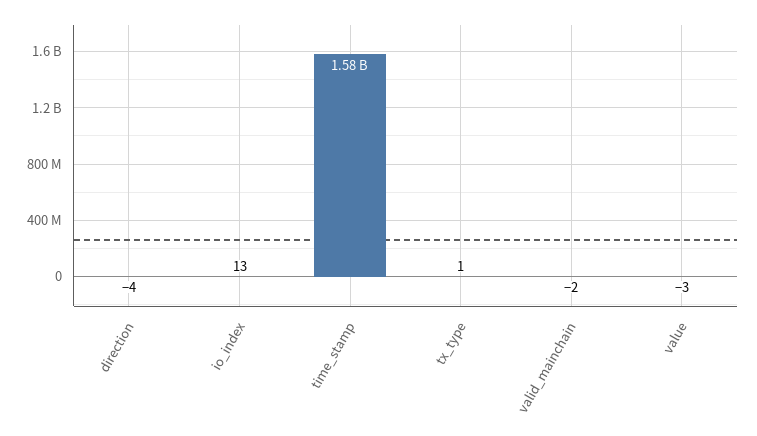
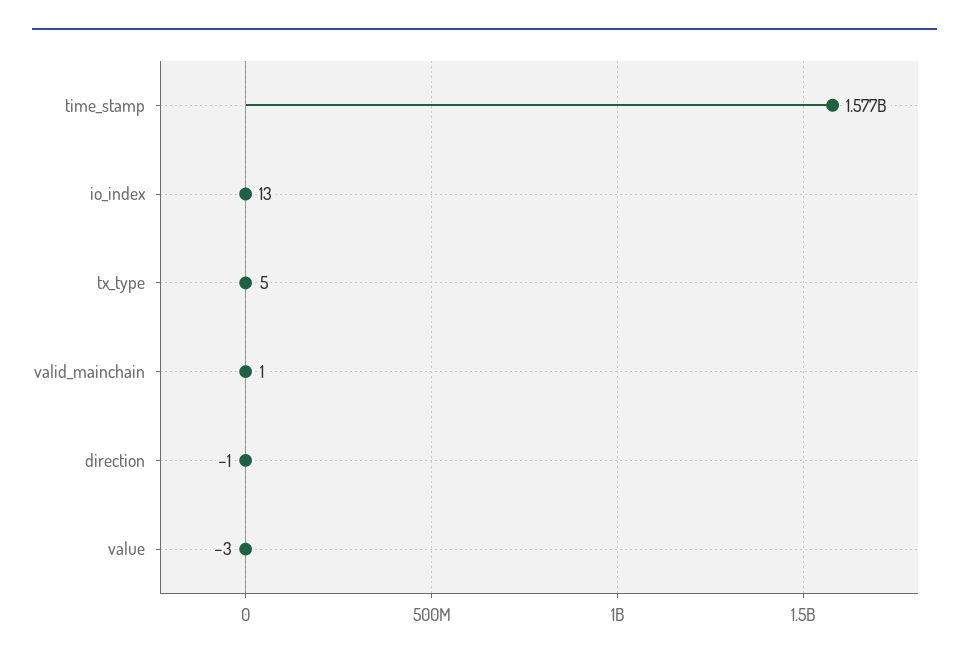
direction: -4 -> -1
tx_type: 1 -> 5
valid_mainchain: -2 -> 1

